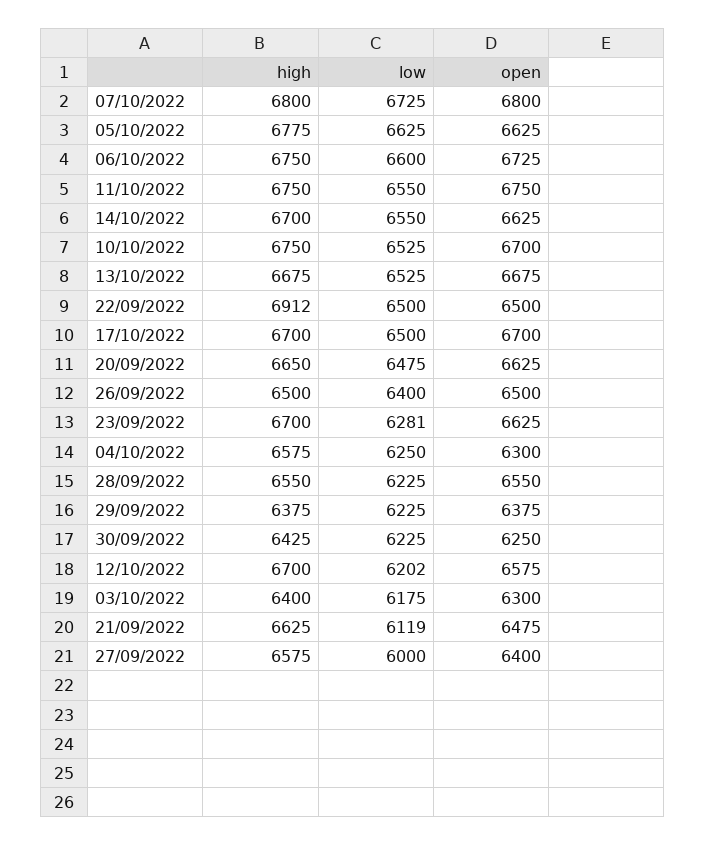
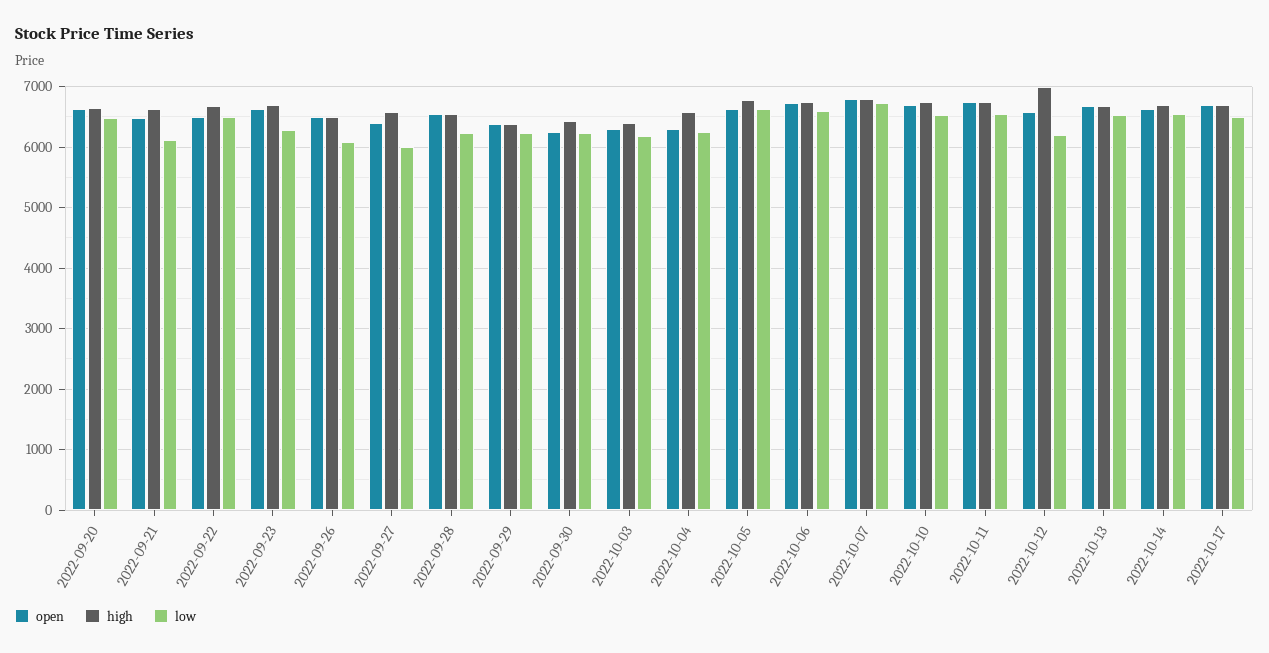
high, 22/09/2022: 6912 -> 6700
low, 26/09/2022: 6400 -> 6100
high, 12/10/2022: 6700 -> 7000

